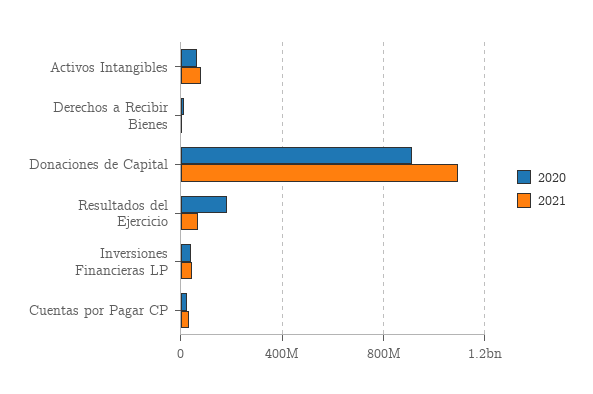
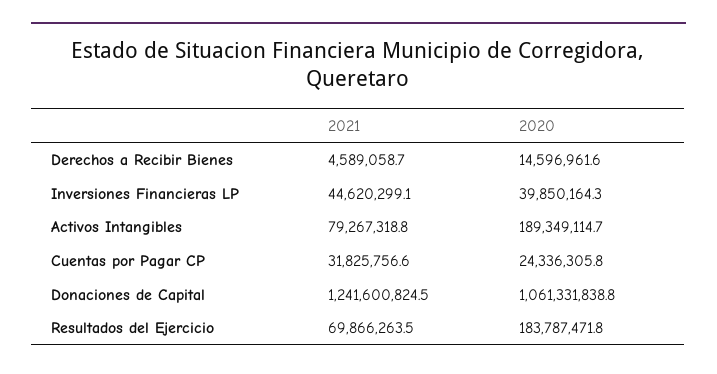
2020, Activos Intangibles: 50000000 -> 189349114.7
2020, Donaciones de Capital: 900000000 -> 1061331838.8
2021, Donaciones de Capital: 1100000000 -> 1241600824.5

